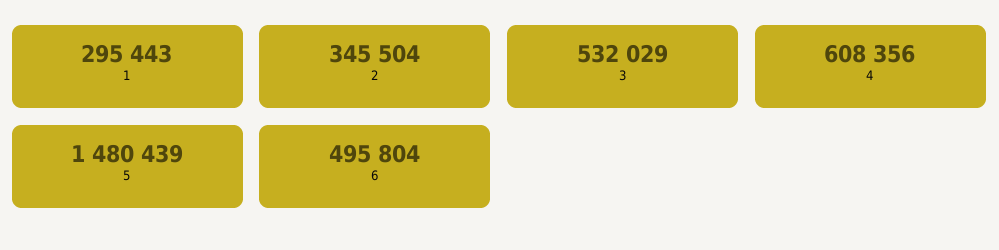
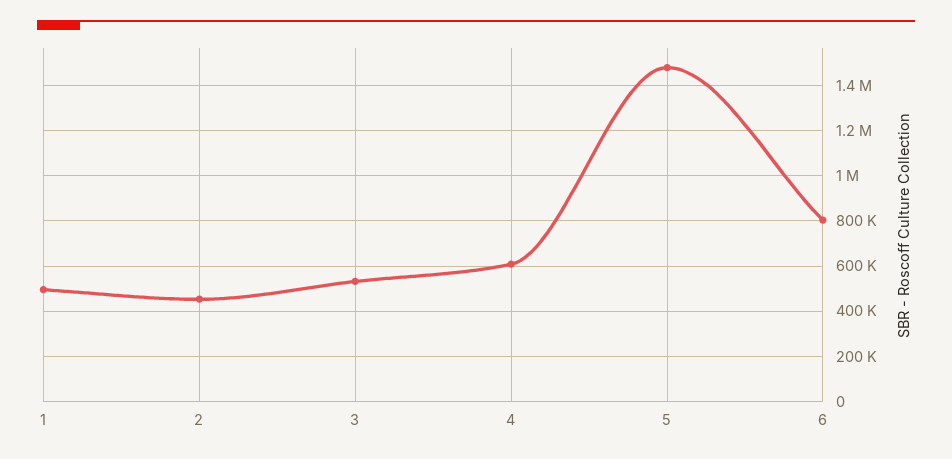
1: 295443 -> 500000
2: 345504 -> 450000
6: 495804 -> 800000

